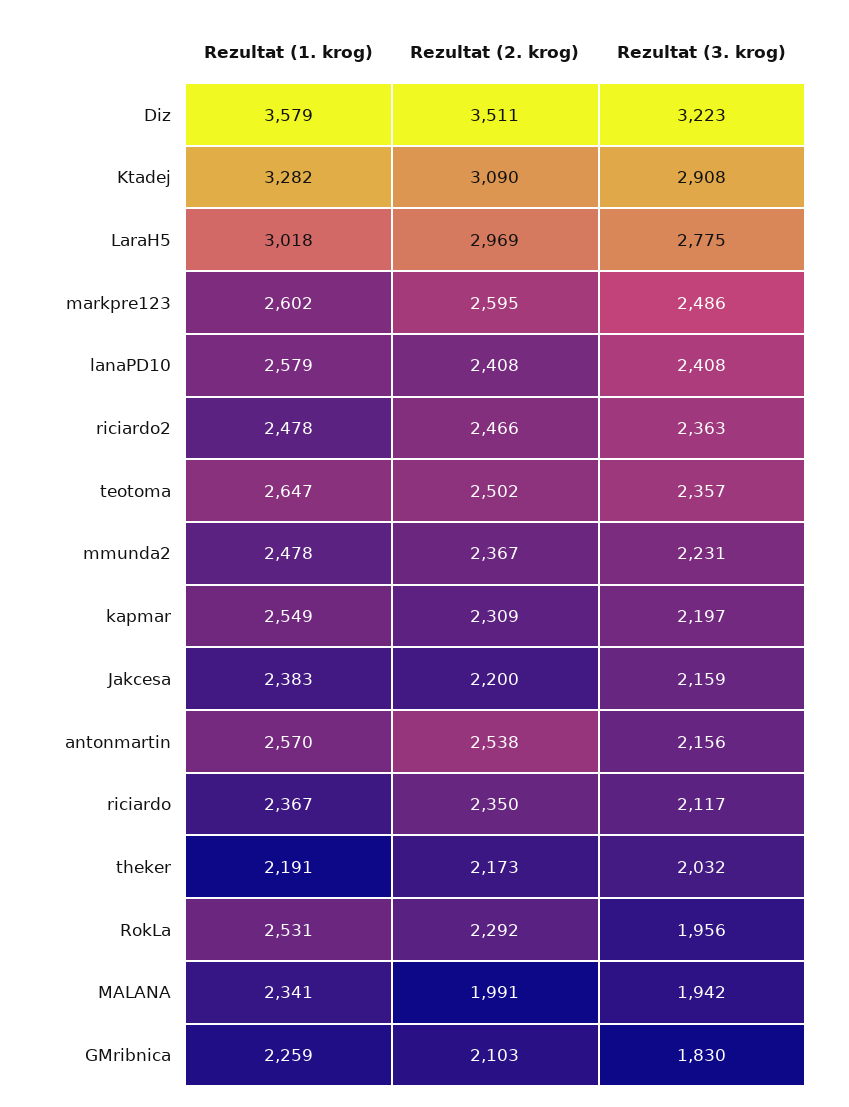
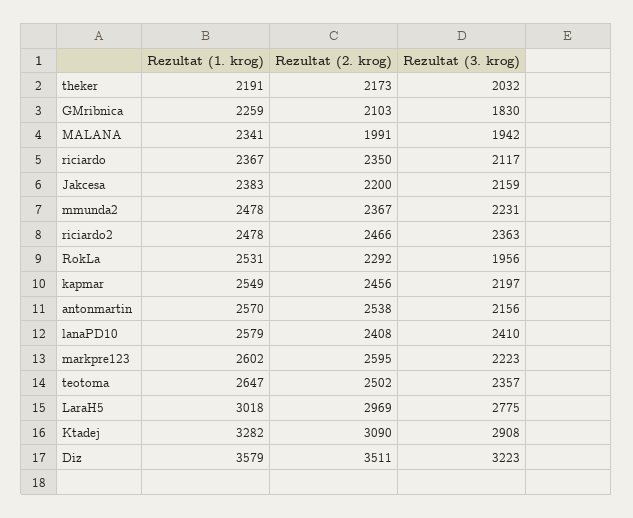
Rezultat (3. krog), markpre123: 2486 -> 2223
Rezultat (3. krog), lanaPD10: 2408 -> 2410
Rezultat (2. krog), kapmar: 2309 -> 2456

